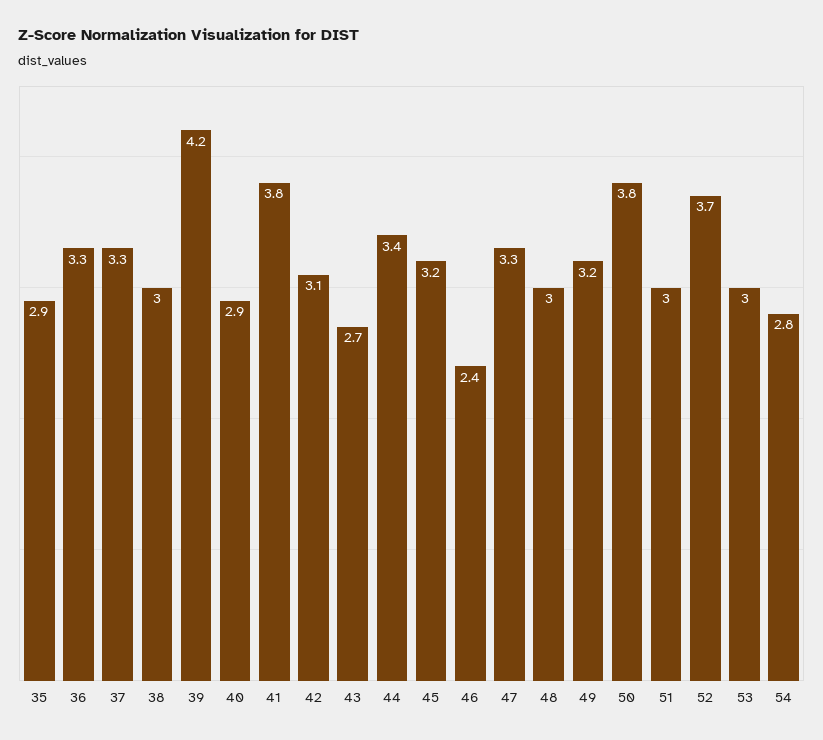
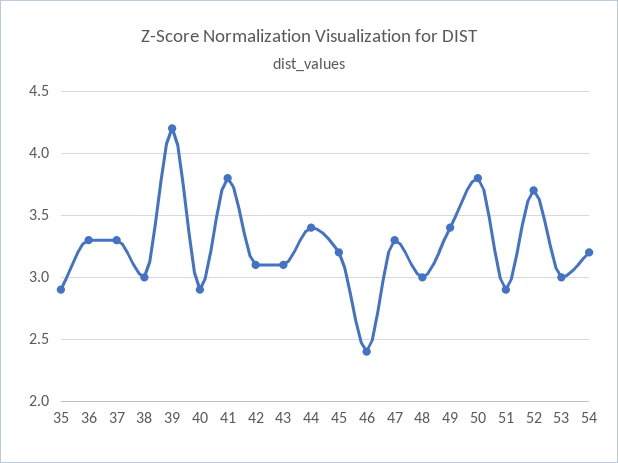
43: 2.7 -> 3.1
49: 3.2 -> 3.4
51: 3 -> 2.9
54: 2.8 -> 3.2

